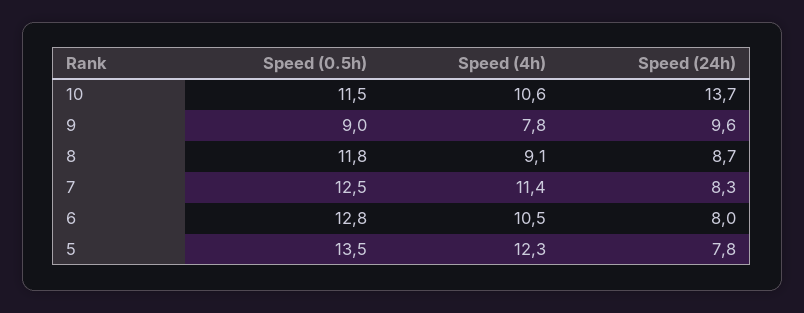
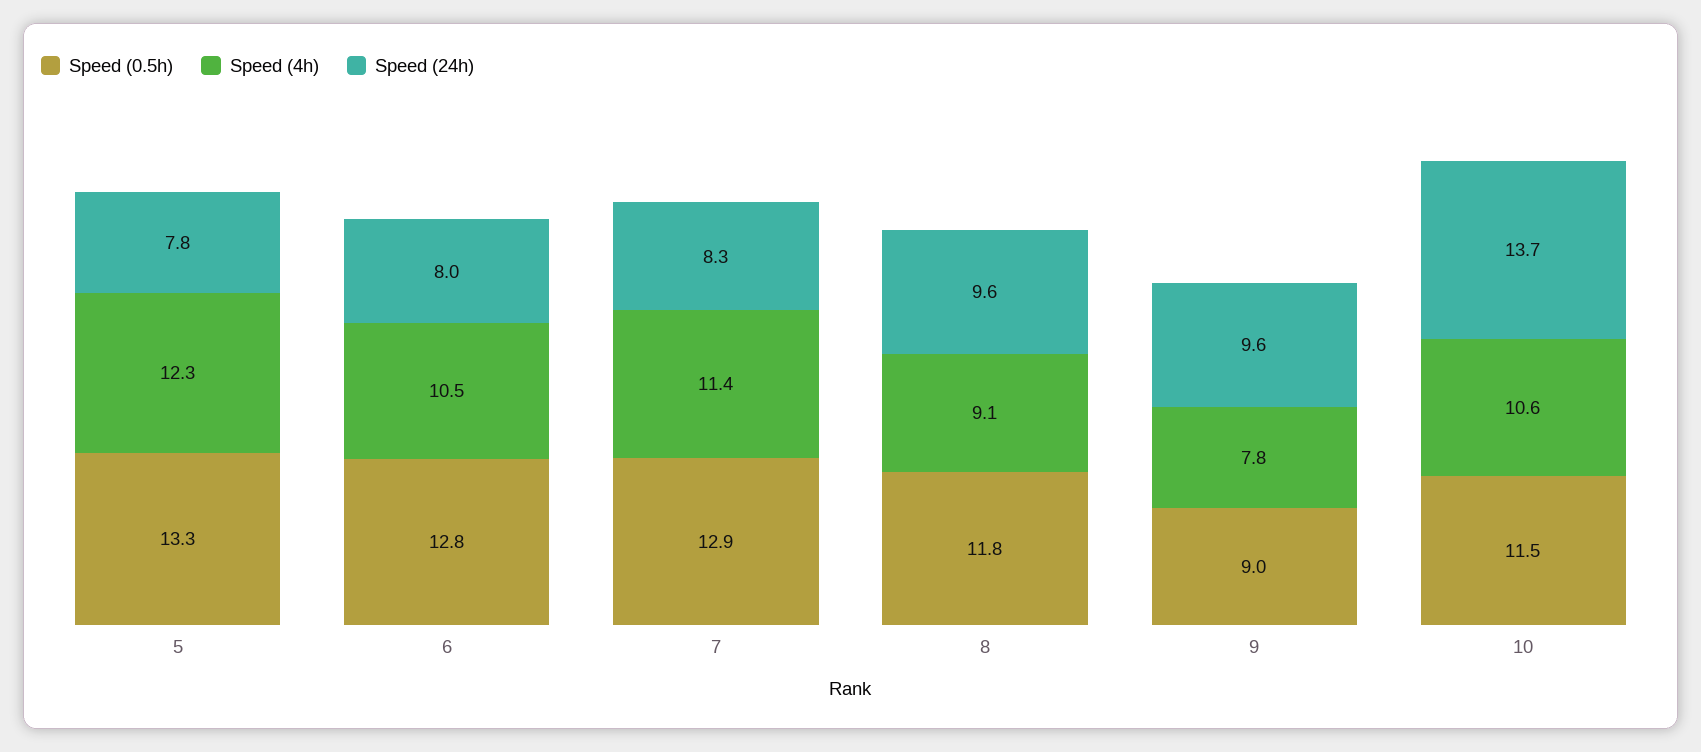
Speed (24h), 8: 8.7 -> 9.6
Speed (0.5h), 7: 12.5 -> 12.9
Speed (0.5h), 5: 13.5 -> 13.3

